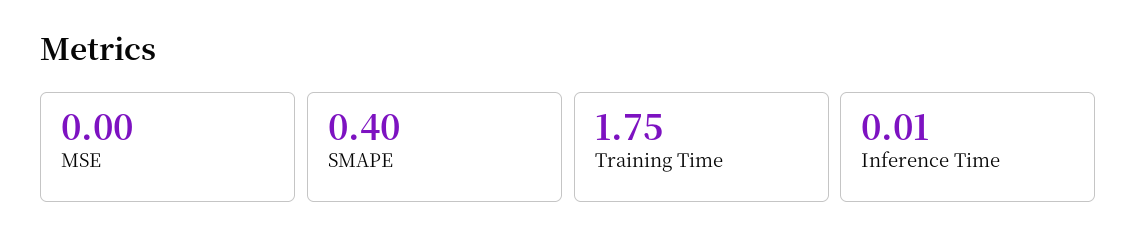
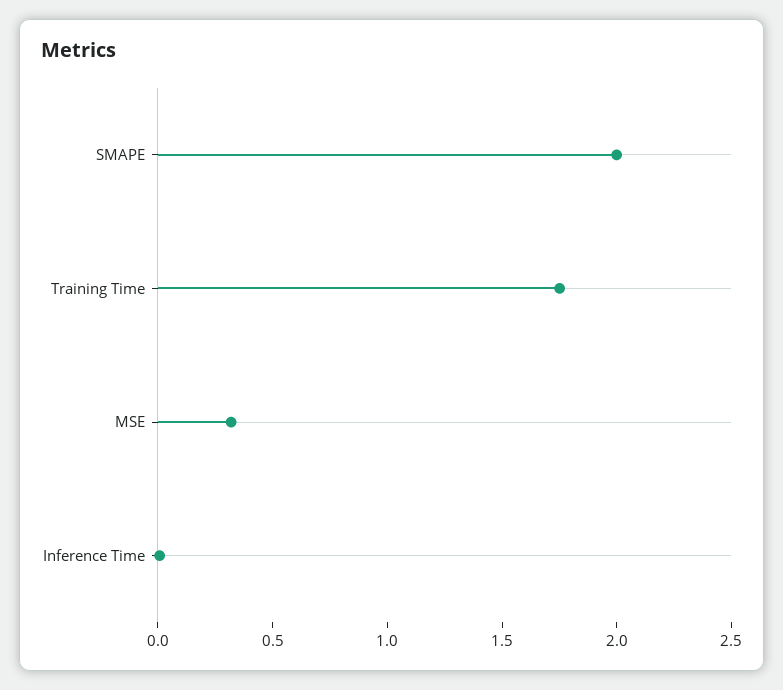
MSE: 0 -> 0.3
SMAPE: 0.4 -> 2

